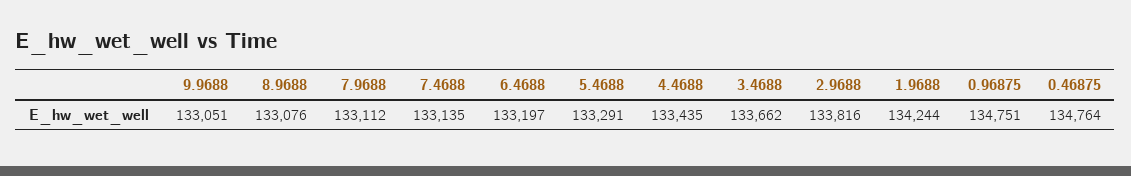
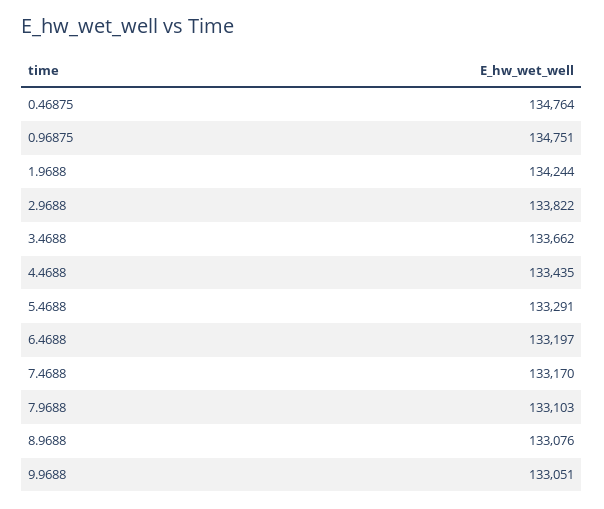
7.9688: 133112 -> 133103
7.4688: 133135 -> 133170
2.9688: 133816 -> 133822

